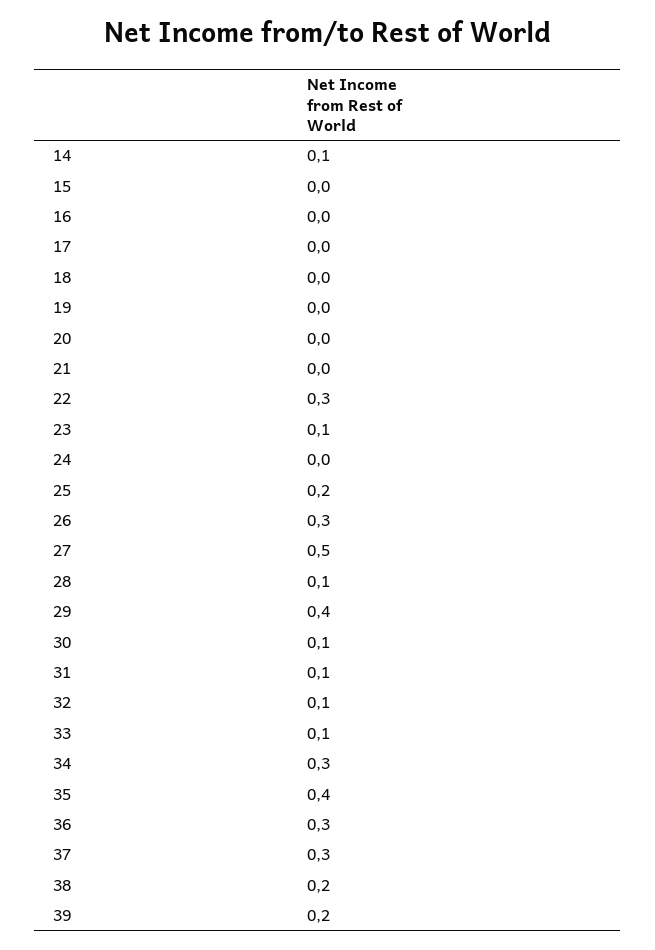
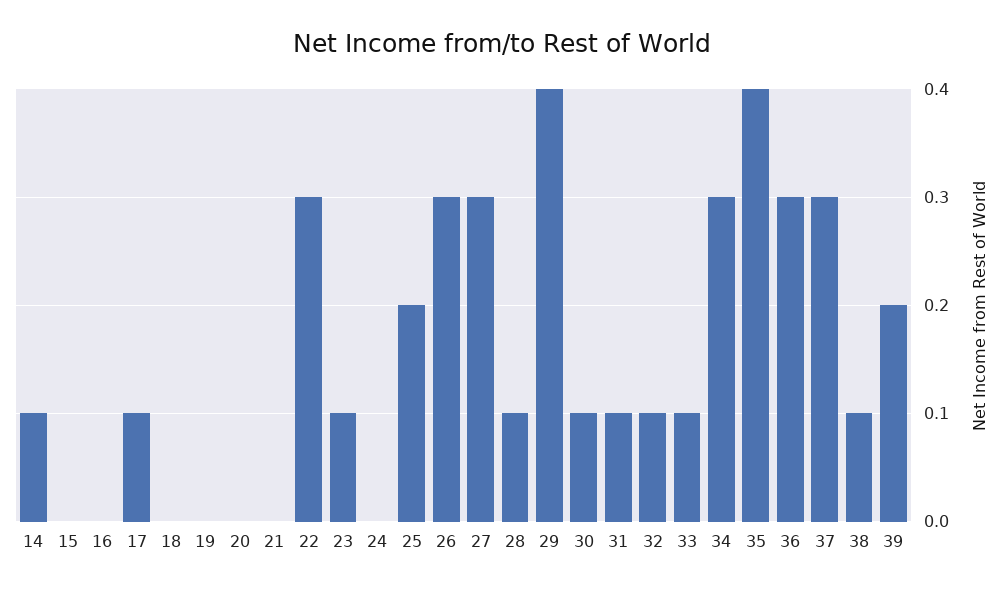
17: 0 -> 0.1
27: 0.5 -> 0.3
38: 0.2 -> 0.1

